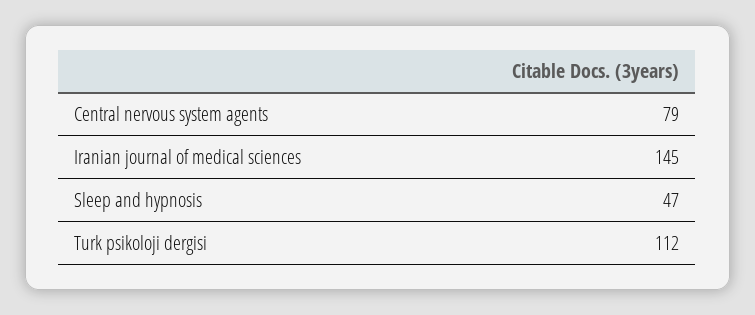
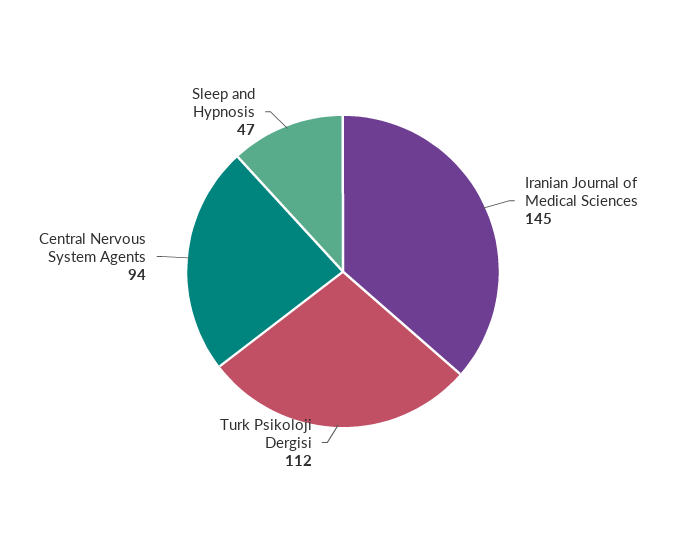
Central nervous system agents: 79 -> 94

